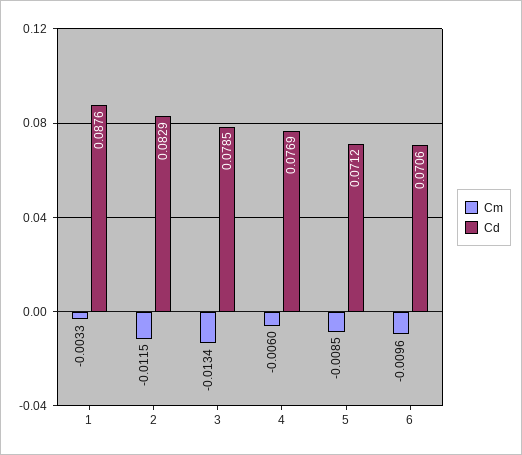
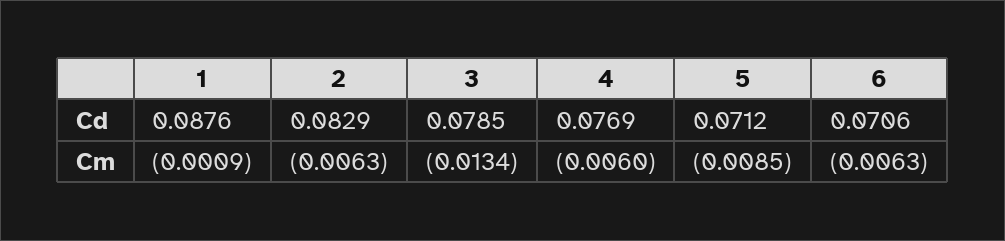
Cm, 1: -0.0033 -> -0.0009
Cm, 2: -0.0115 -> -0.0063
Cm, 6: -0.0096 -> -0.0063

